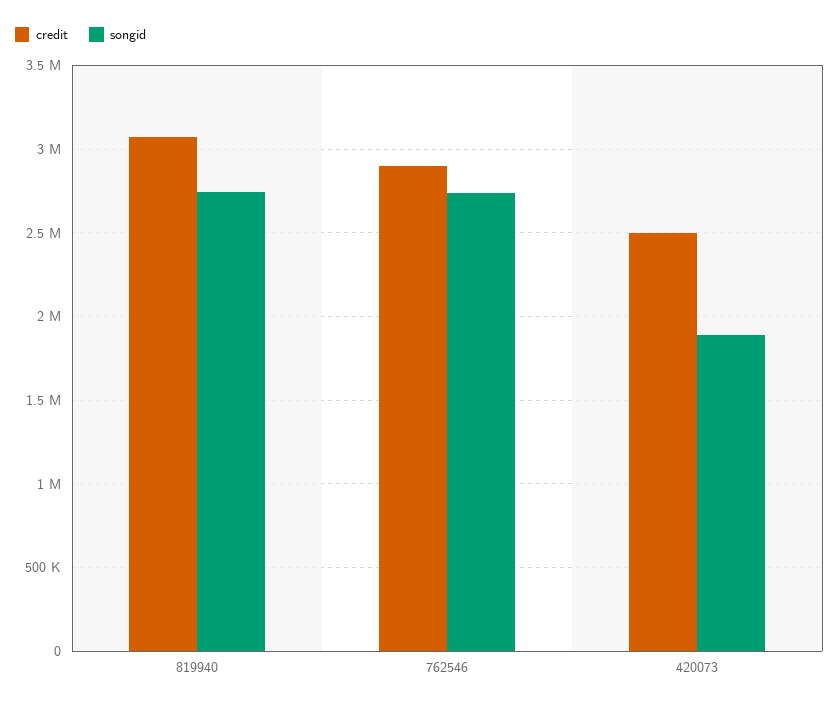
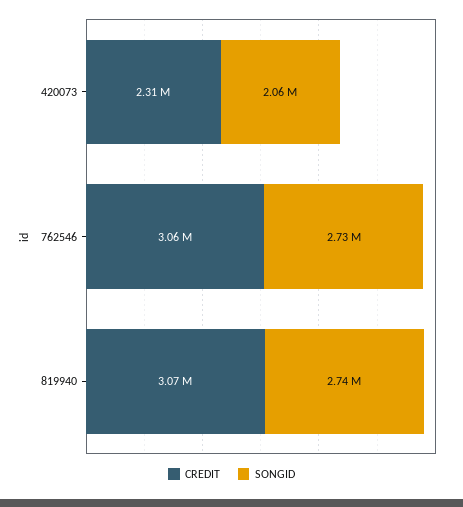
credit, 762546: 2900000 -> 3060000
credit, 420073: 2500000 -> 2310000
songid, 420073: 1900000 -> 2060000

